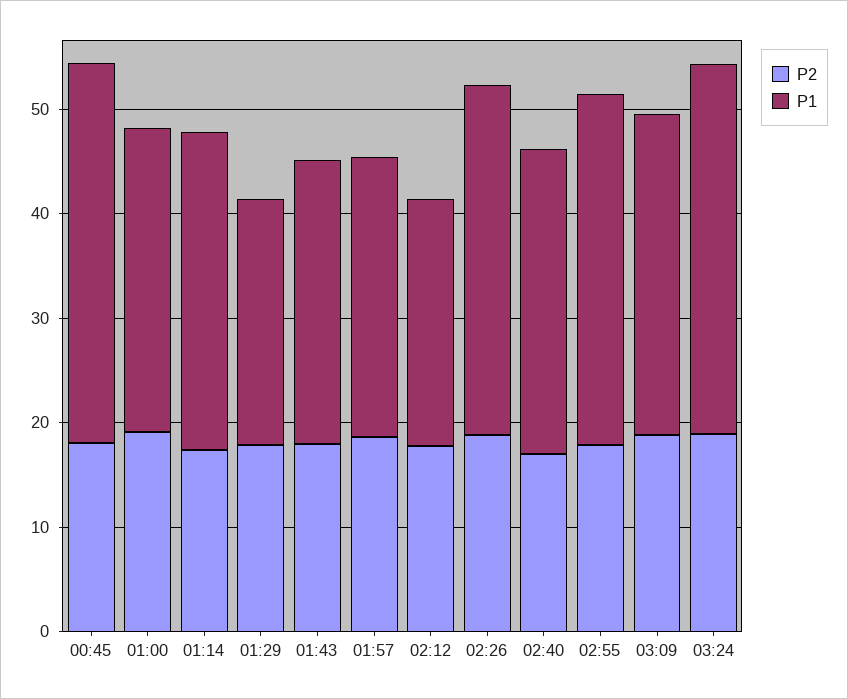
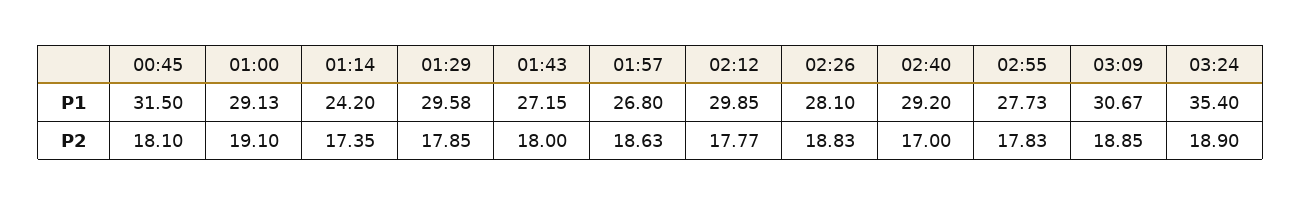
P1, 00:45: 36 -> 31.5
P1, 01:14: 30 -> 24.2
P1, 01:29: 24 -> 29.58
P1, 02:12: 24 -> 29.85
P1, 02:26: 34 -> 28.1
P1, 02:55: 34 -> 27.73

